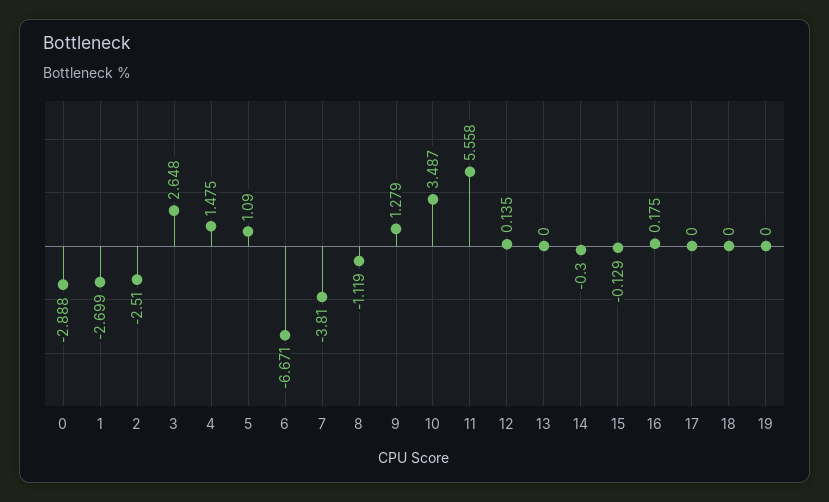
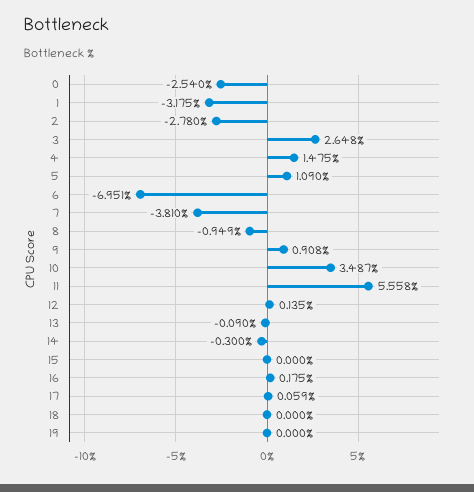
0: -2.888 -> -2.54
1: -2.699 -> -3.175
2: -2.51 -> -2.78
6: -6.671 -> -6.951
8: -1.119 -> -0.949
9: 1.279 -> 0.908
13: 0 -> -0.09
15: -0.129 -> 0
17: 0 -> 0.059

